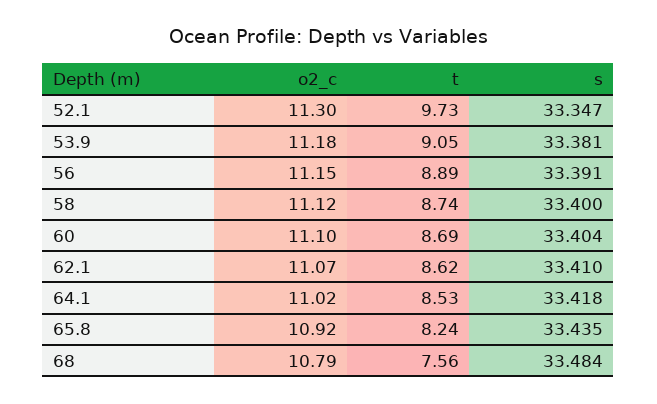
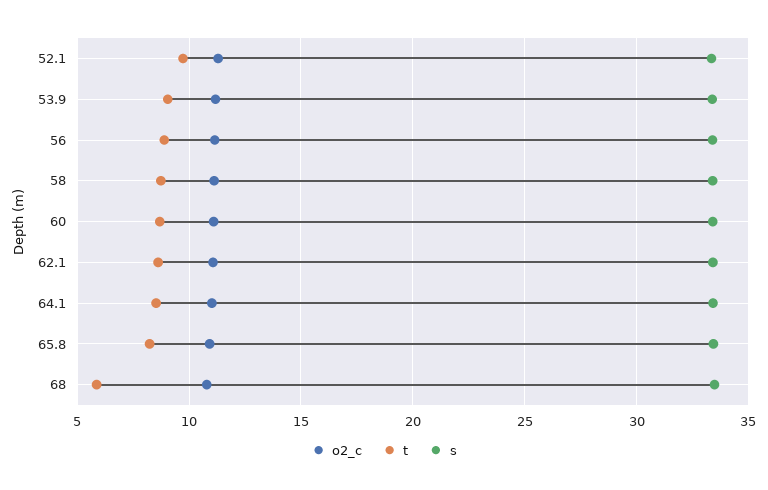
t, 68: 7.56 -> 6

